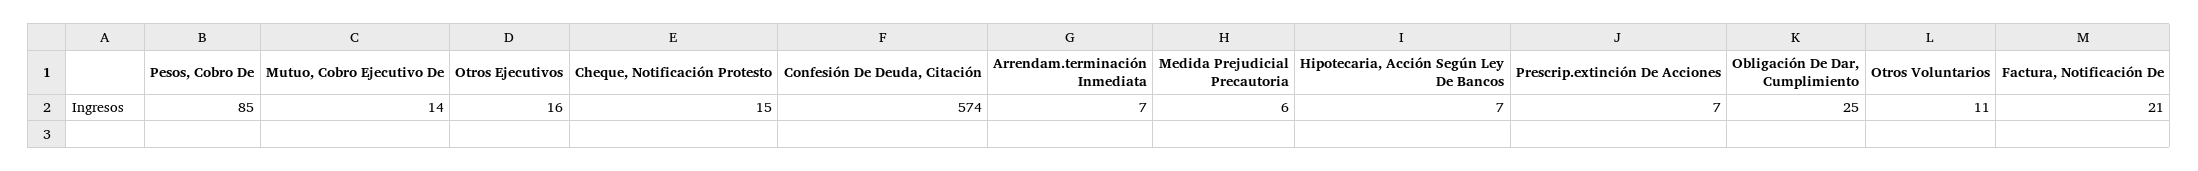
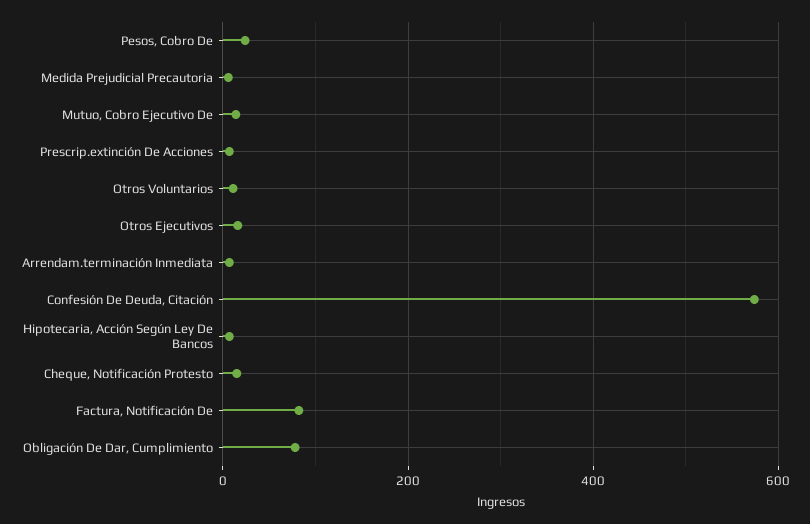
Pesos, Cobro De: 85 -> 20
Obligación De Dar, Cumplimiento: 25 -> 80
Factura, Notificación De: 21 -> 80

